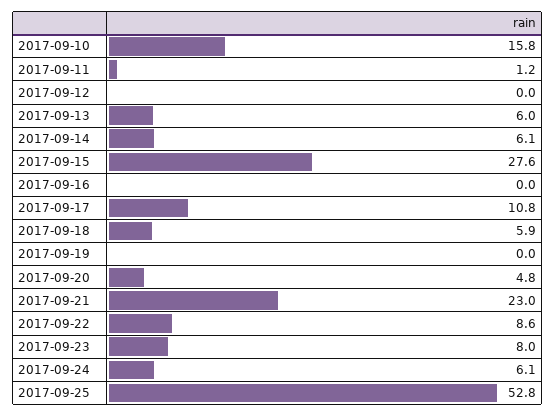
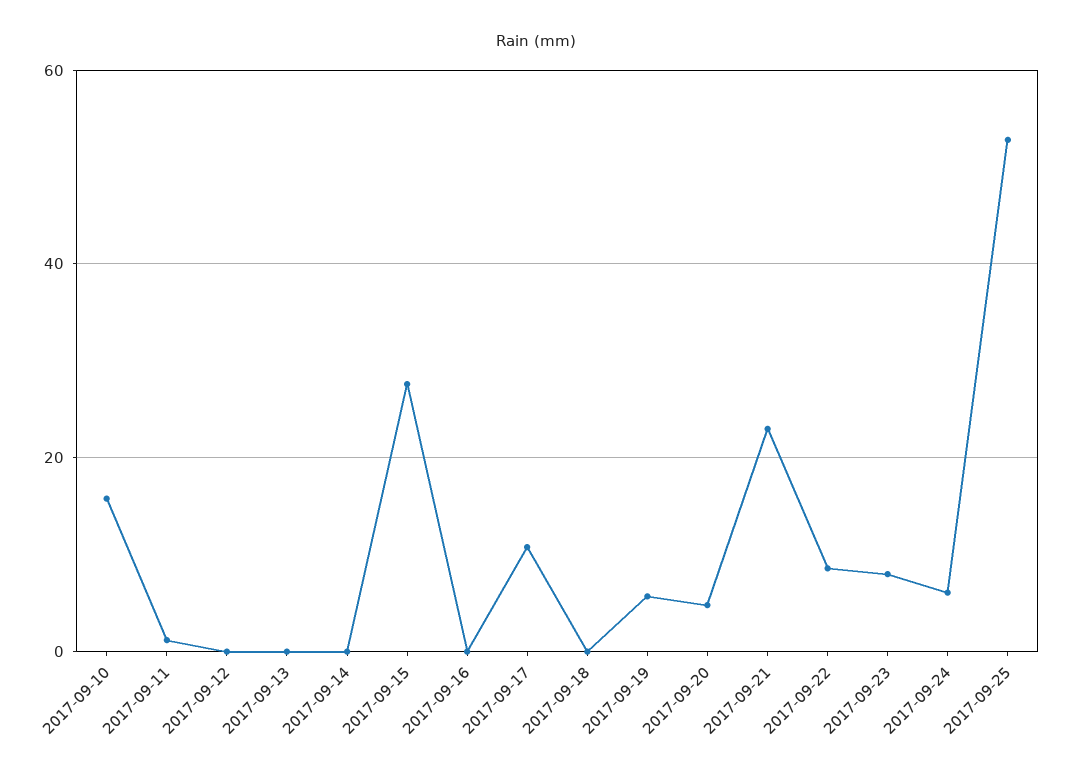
2017-09-13: 6 -> 0
2017-09-14: 6.1 -> 0
2017-09-18: 5.9 -> 0
2017-09-19: 0 -> 6

